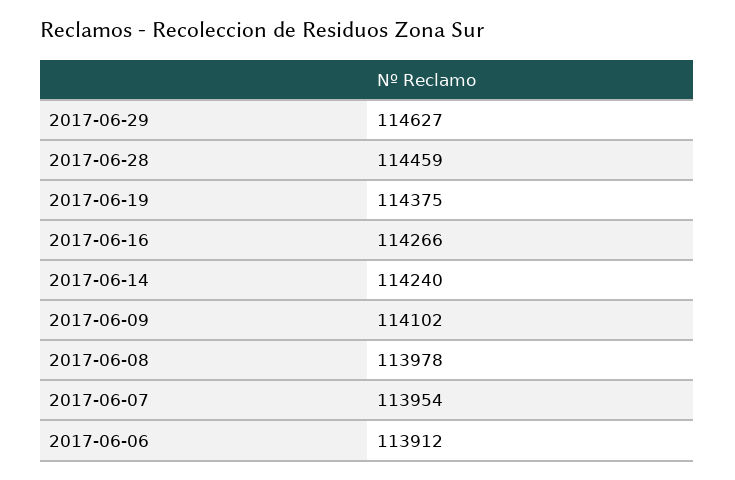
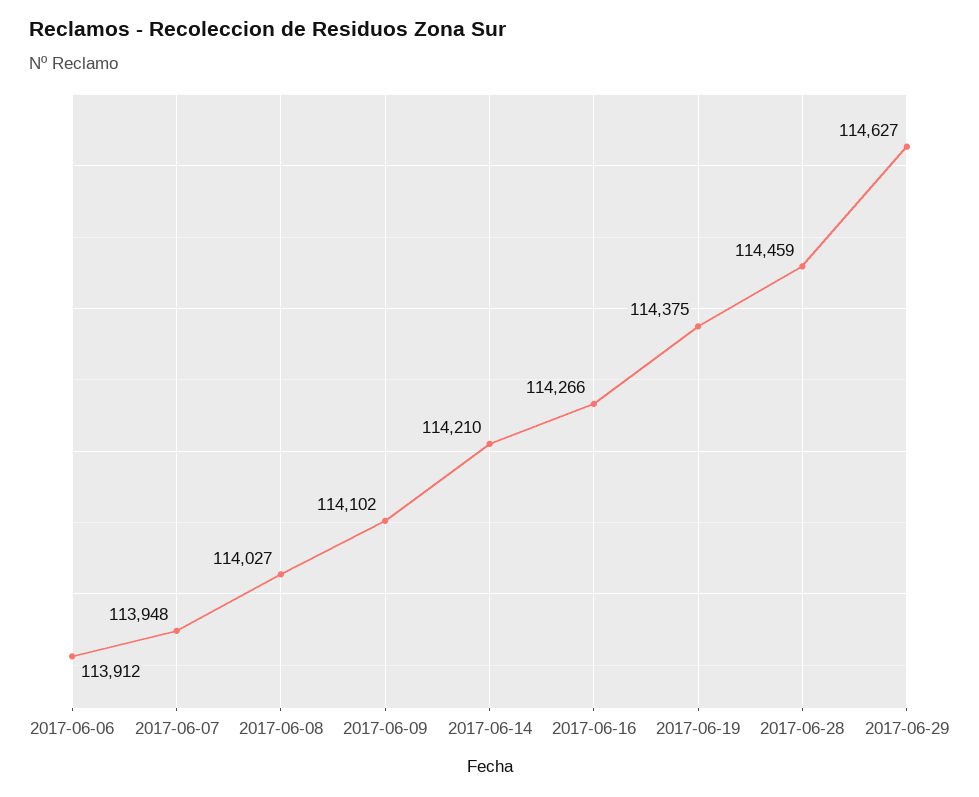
2017-06-14: 114240 -> 114210
2017-06-08: 113978 -> 114027
2017-06-07: 113954 -> 113948

